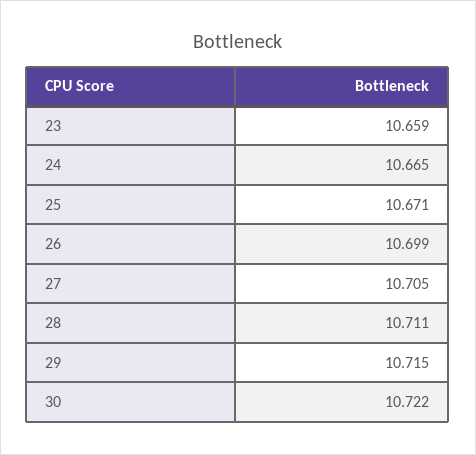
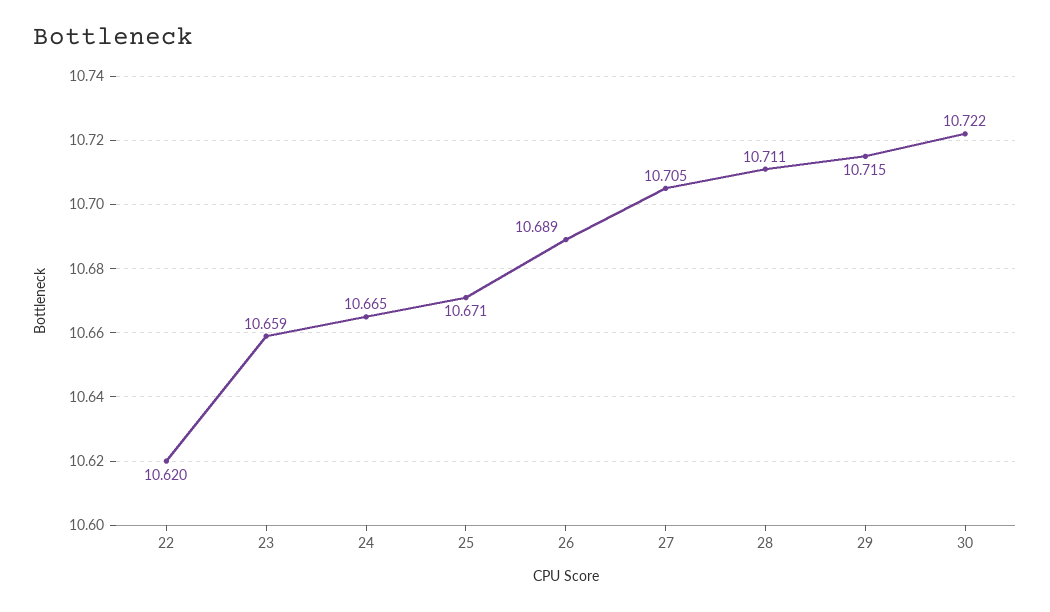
26: 10.699 -> 10.689
22: none -> 10.62

